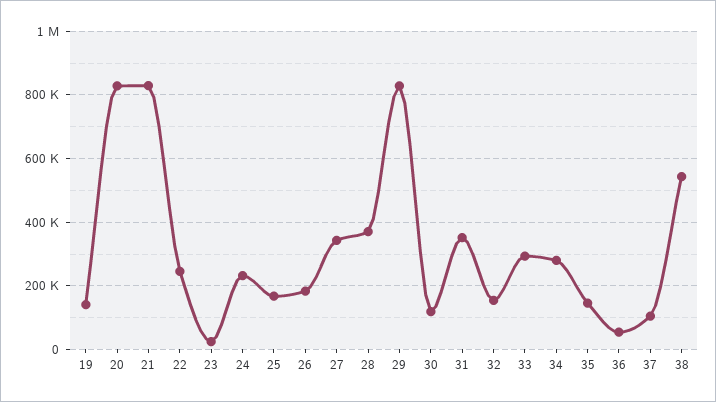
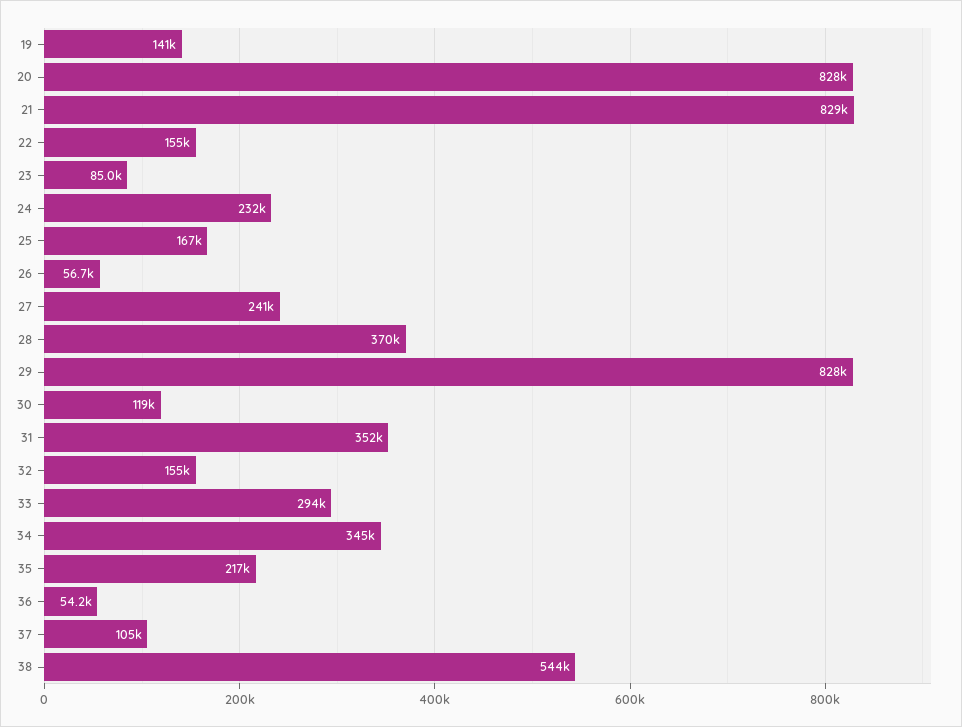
22: 240000 -> 155000
23: 20000 -> 85000
26: 180000 -> 56700
27: 340000 -> 241000
34: 280000 -> 345000
35: 140000 -> 217000

